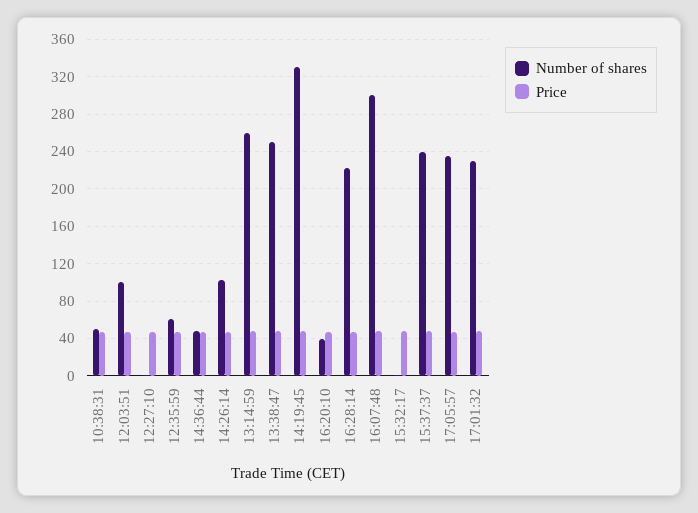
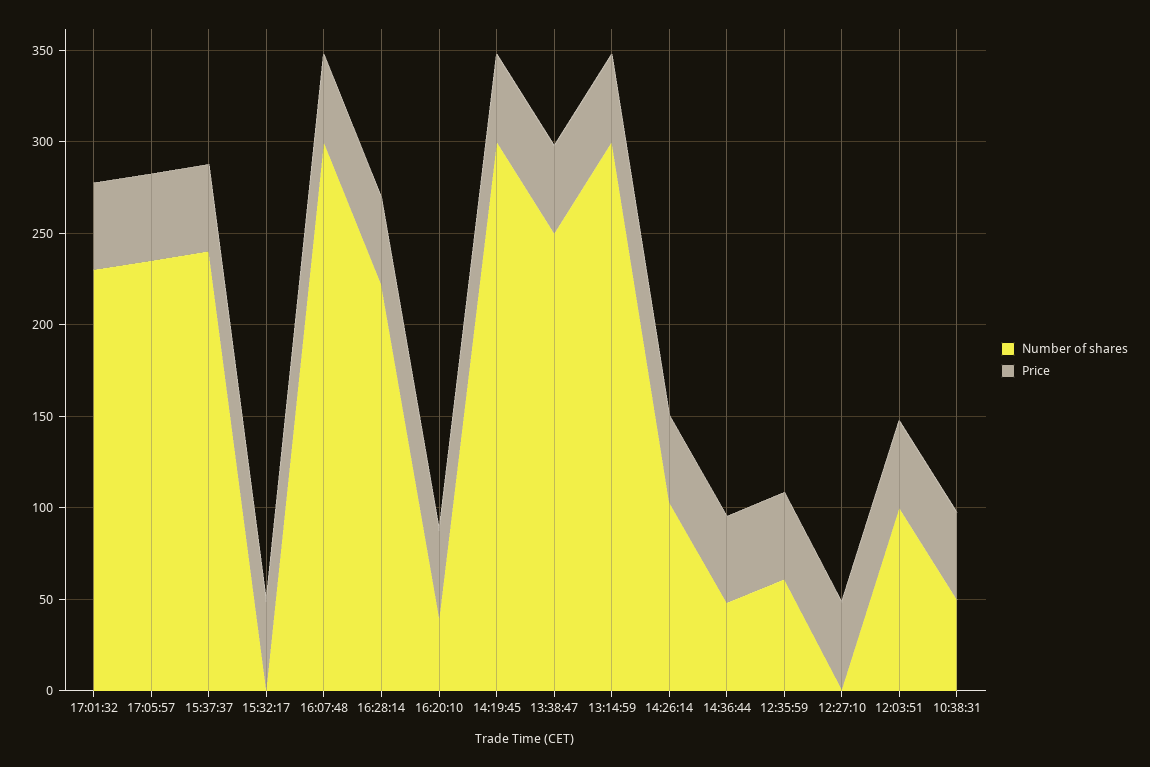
Number of shares, 13:14:59: 260 -> 300
Number of shares, 14:19:45: 330 -> 300

